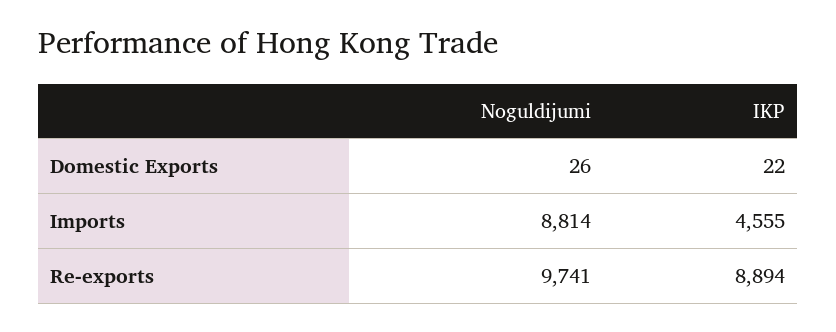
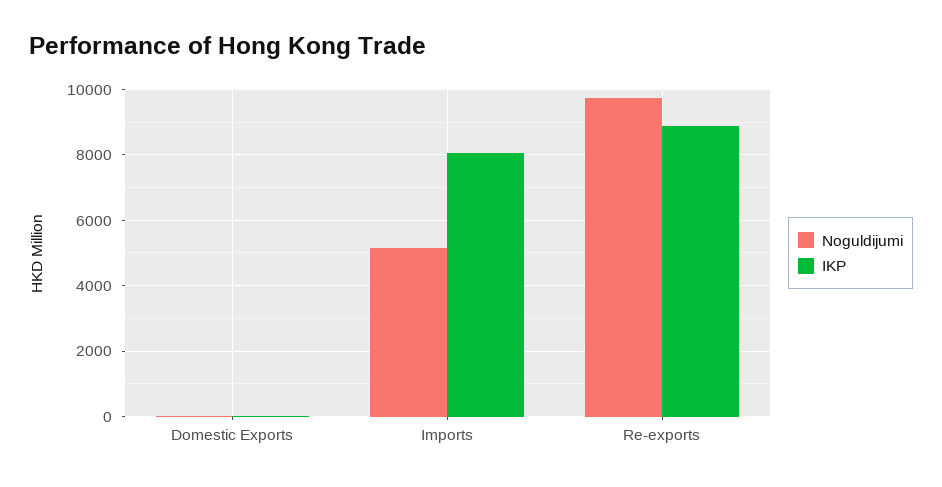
Noguldijumi, Imports: 8814 -> 5200
IKP, Imports: 4555 -> 8000

